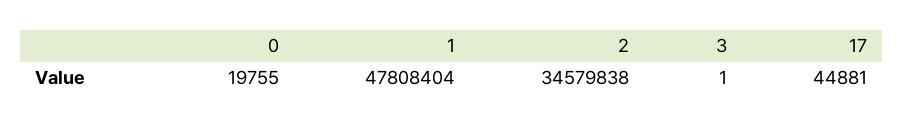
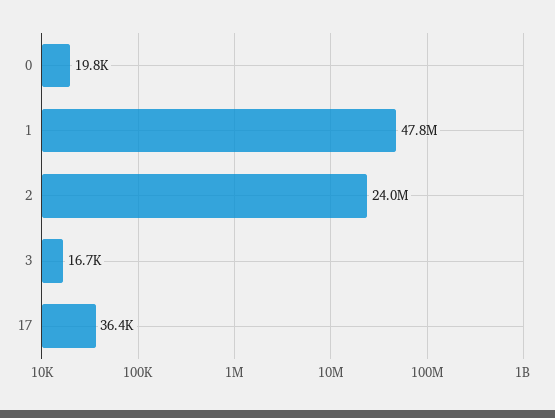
2: 34579838 -> 24000000
3: 1 -> 16700
17: 44881 -> 36400

